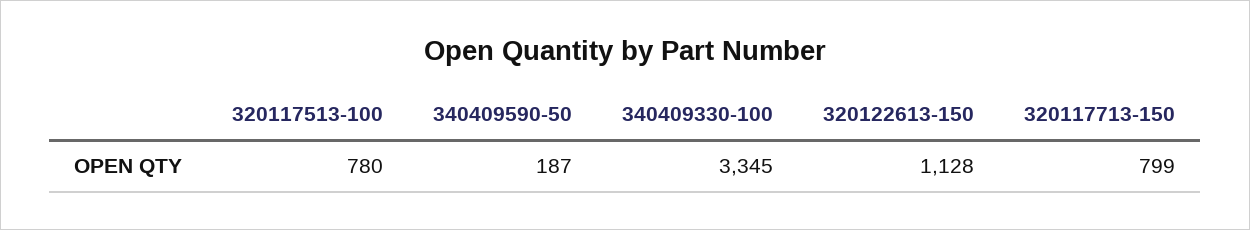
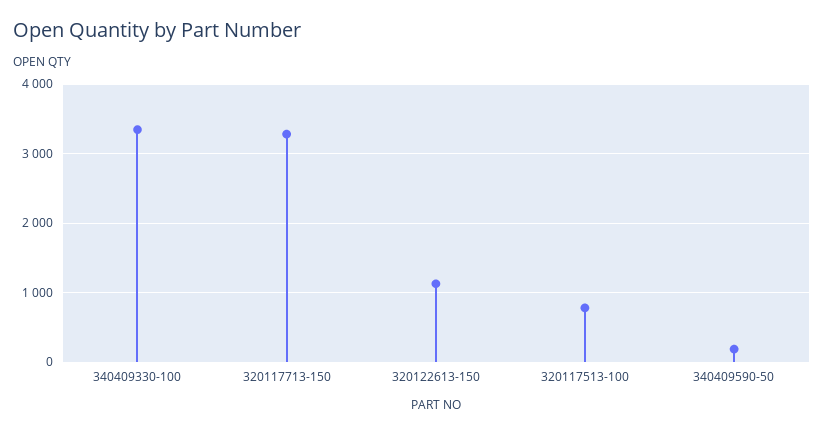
320117713-150: 799 -> 3300

